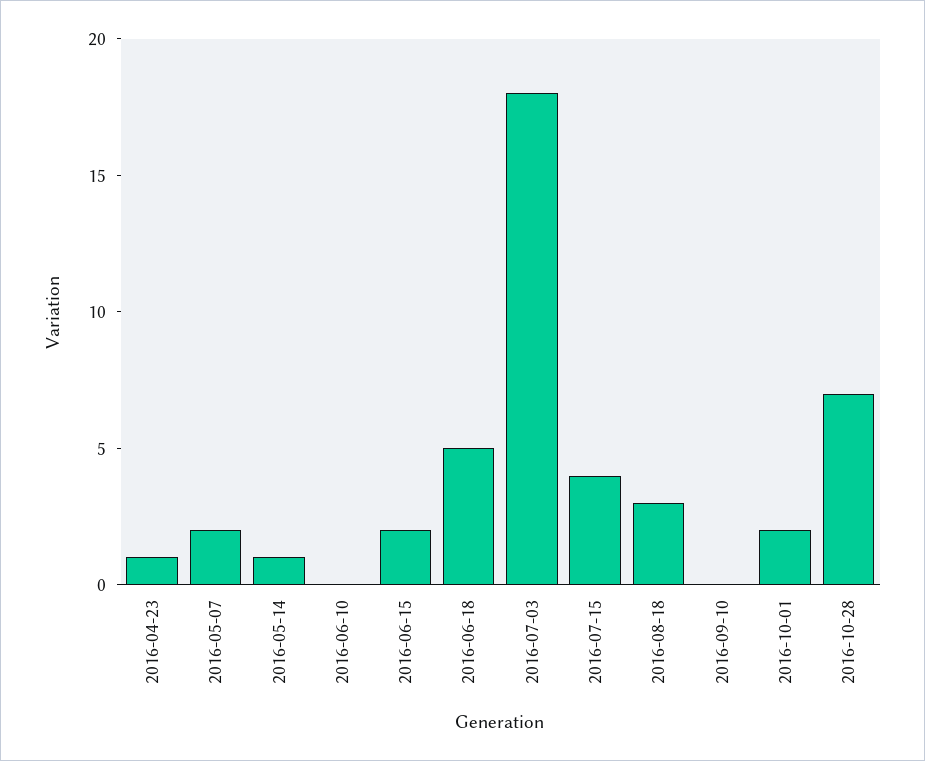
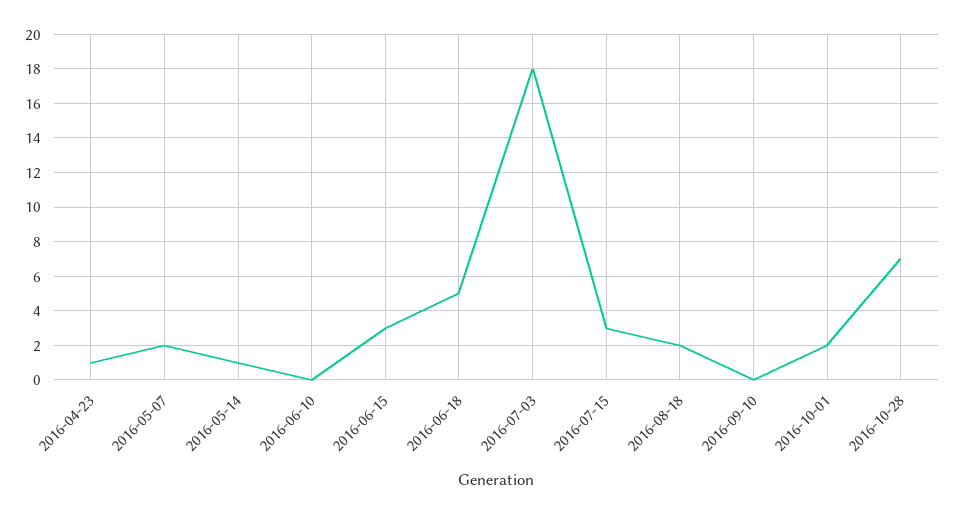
2016-06-15: 2 -> 3
2016-07-15: 4 -> 3
2016-08-18: 3 -> 2

